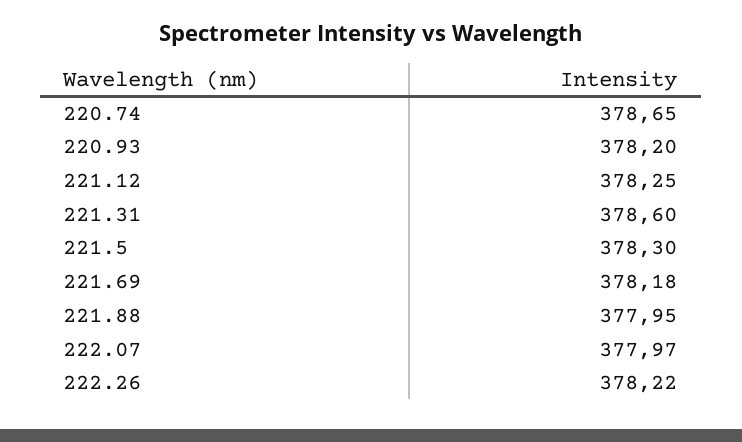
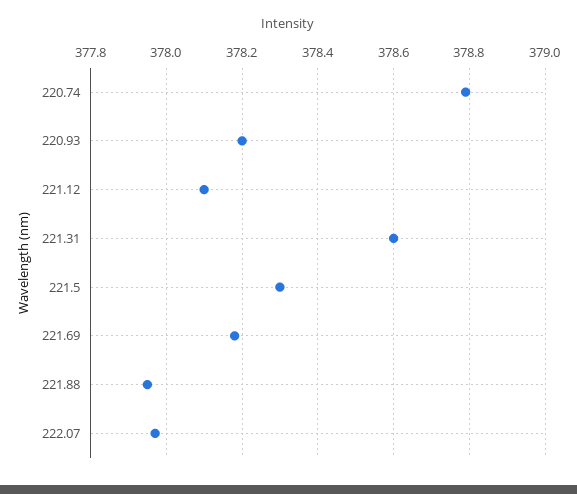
220.74: 378.65 -> 378.8
221.12: 378.25 -> 378.1
222.26: 378.22 -> none

